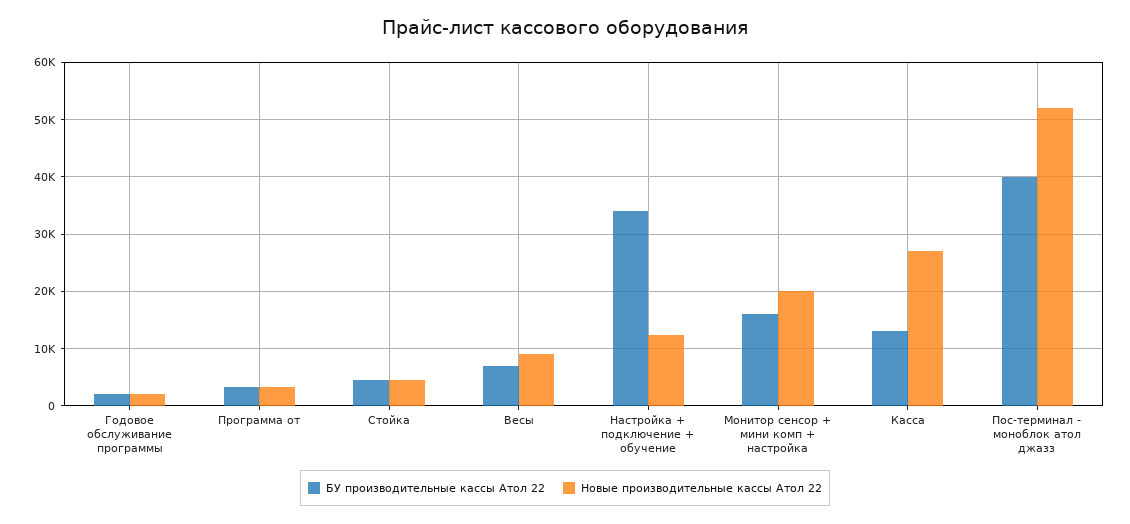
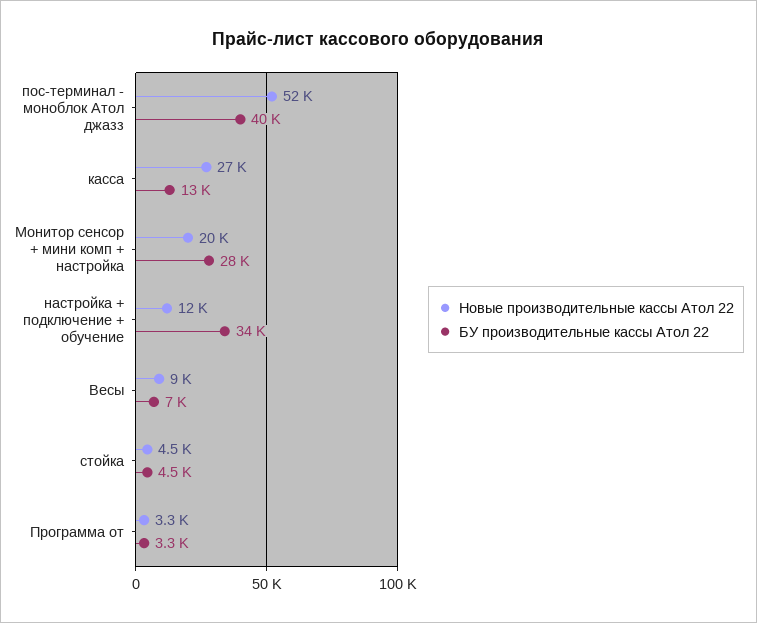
БУ производительные кассы Атол 22, Годовое обслуживание программы: 2000 -> none
Новые производительные кассы Атол 22, Годовое обслуживание программы: 2000 -> none
БУ производительные кассы Атол 22, Монитор сенсор + мини комп + настройка: 16000 -> 28000

